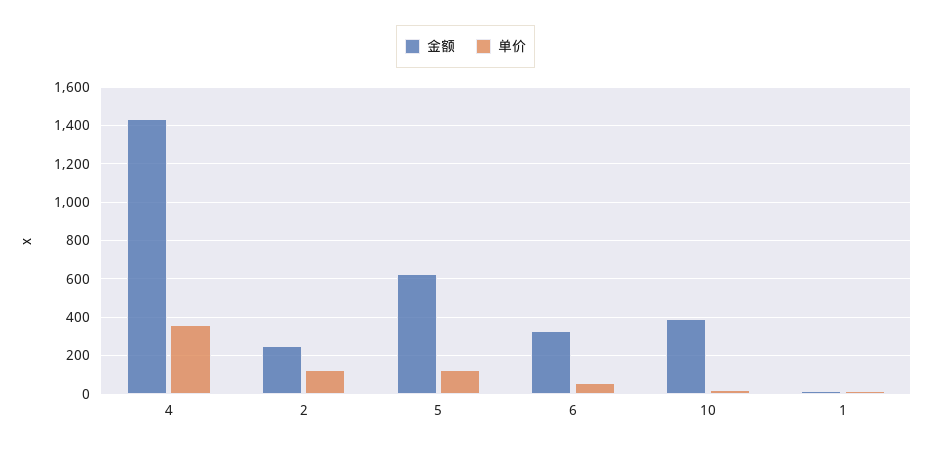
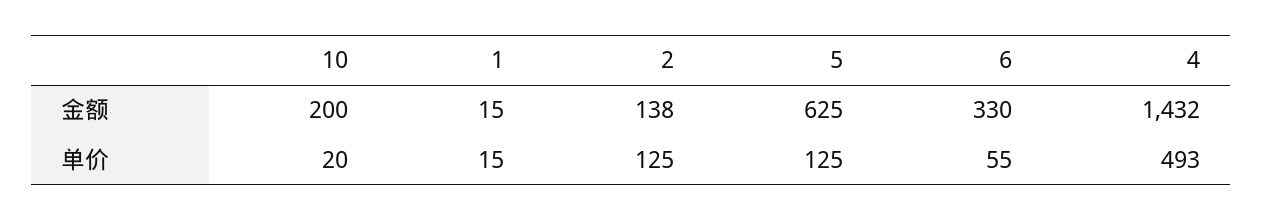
单价, 4: 350 -> 493
金额, 2: 250 -> 138
金额, 10: 400 -> 200

